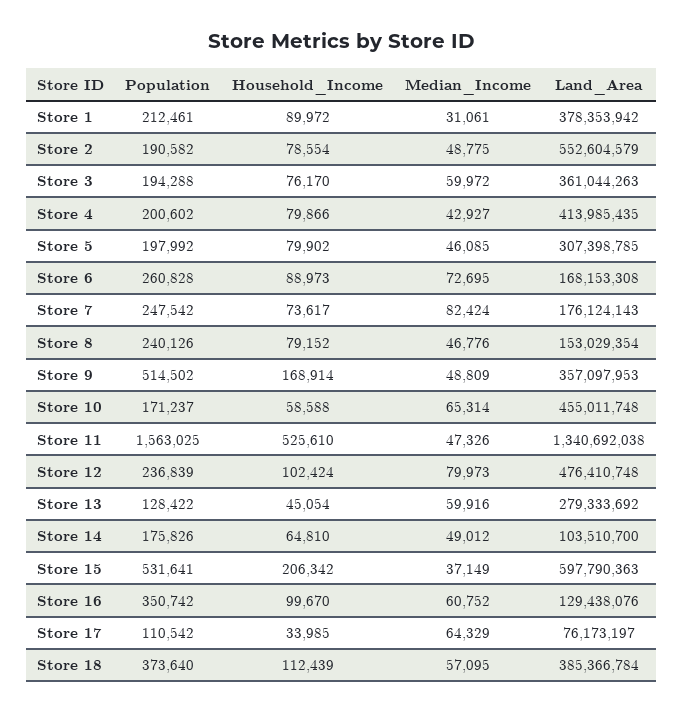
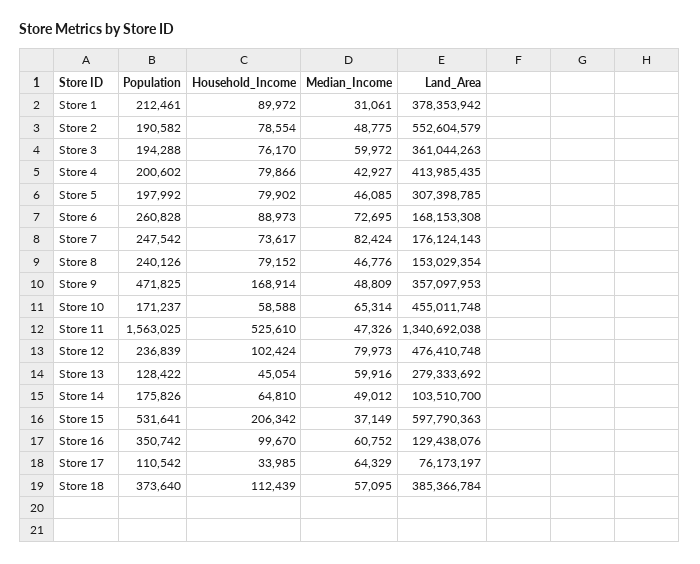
Population, Store 9: 514502 -> 471825

